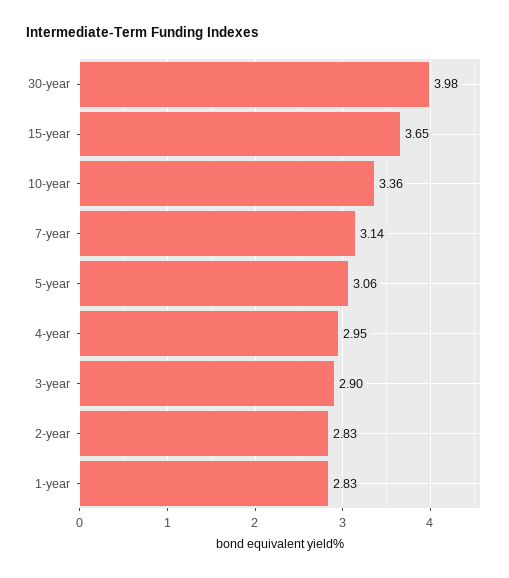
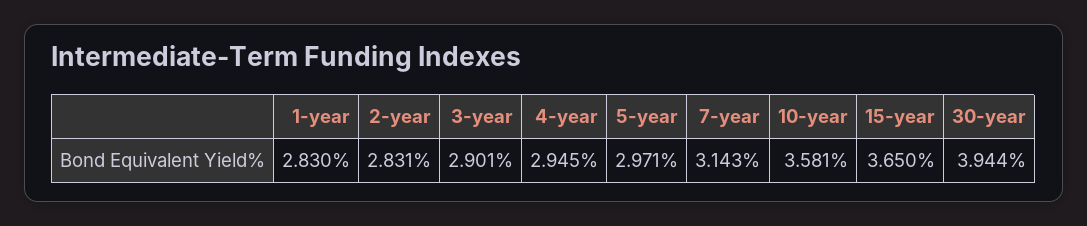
30-year: 3.98 -> 3.944
10-year: 3.36 -> 3.581
5-year: 3.06 -> 2.971

